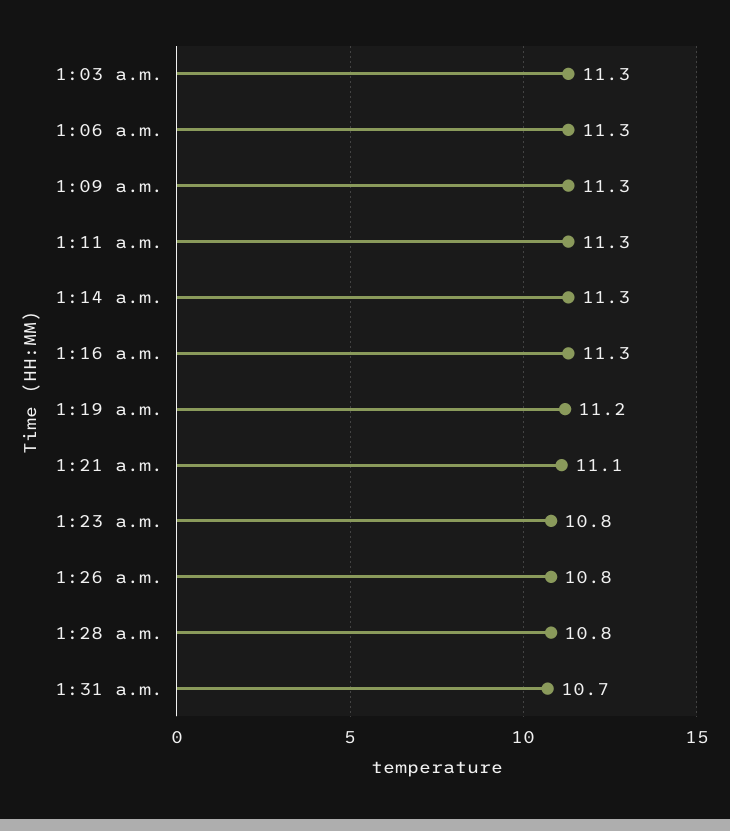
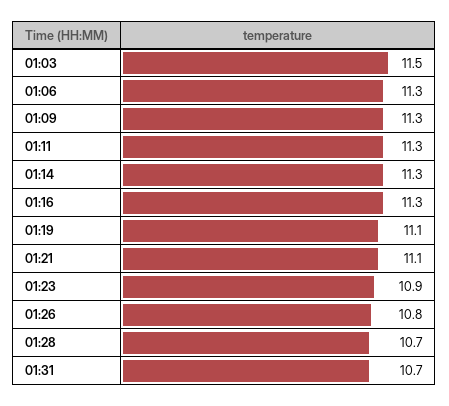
1:03 a.m.: 11.3 -> 11.5
1:19 a.m.: 11.2 -> 11.1
1:23 a.m.: 10.8 -> 10.9
1:28 a.m.: 10.8 -> 10.7

